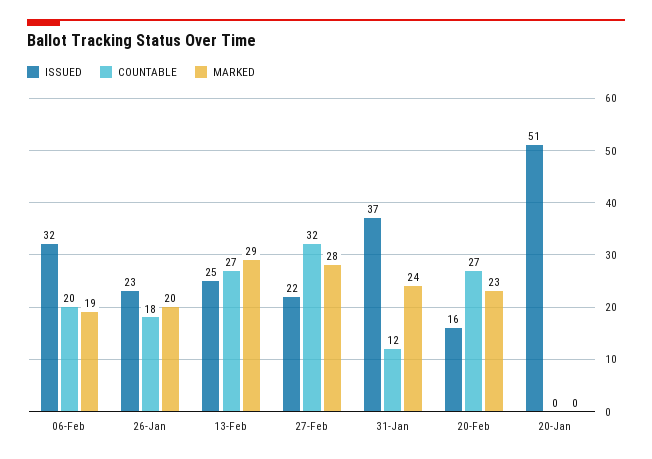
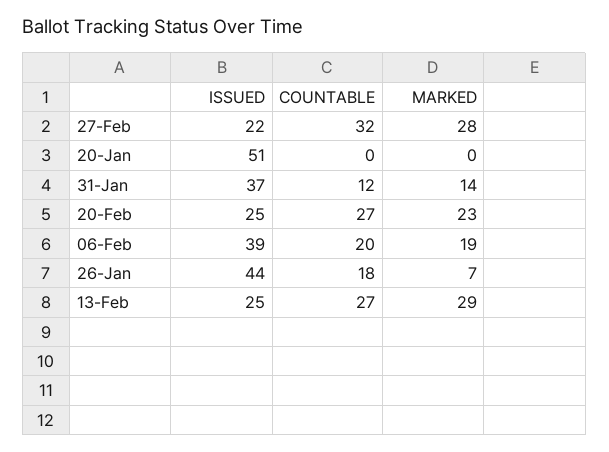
ISSUED, 06-Feb: 32 -> 39
ISSUED, 26-Jan: 23 -> 44
MARKED, 26-Jan: 20 -> 7
MARKED, 31-Jan: 24 -> 14
ISSUED, 20-Feb: 16 -> 25

